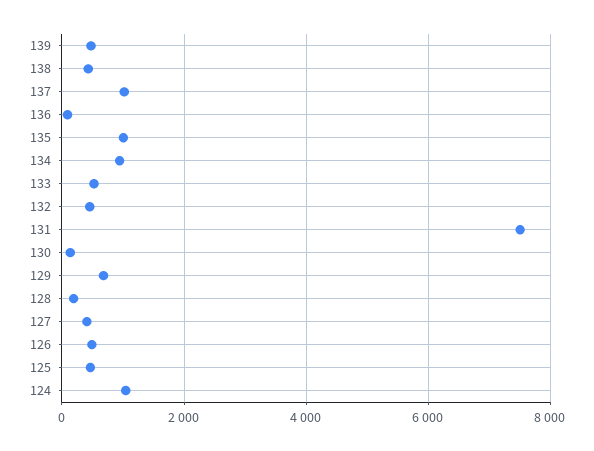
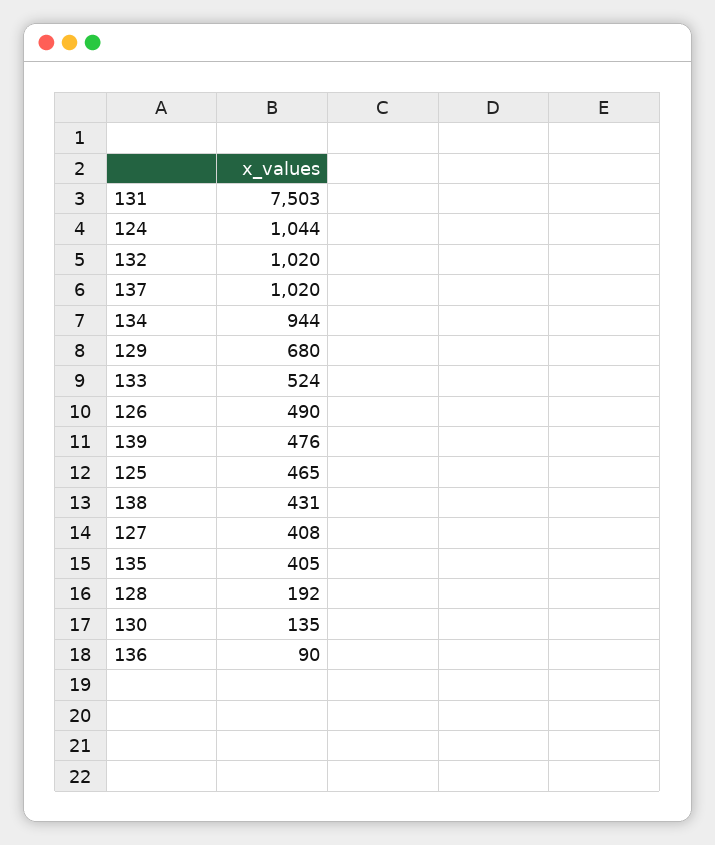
135: 1000 -> 405
132: 400 -> 1020

